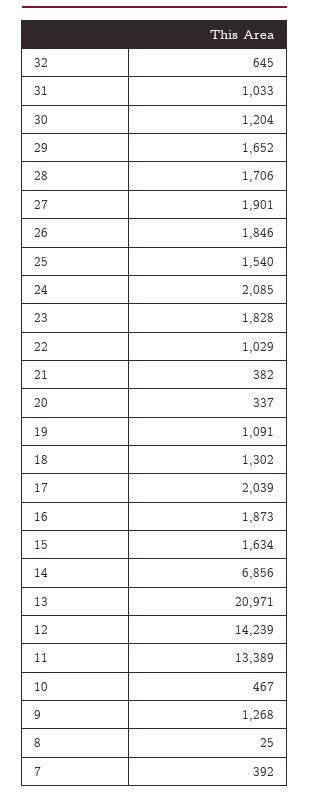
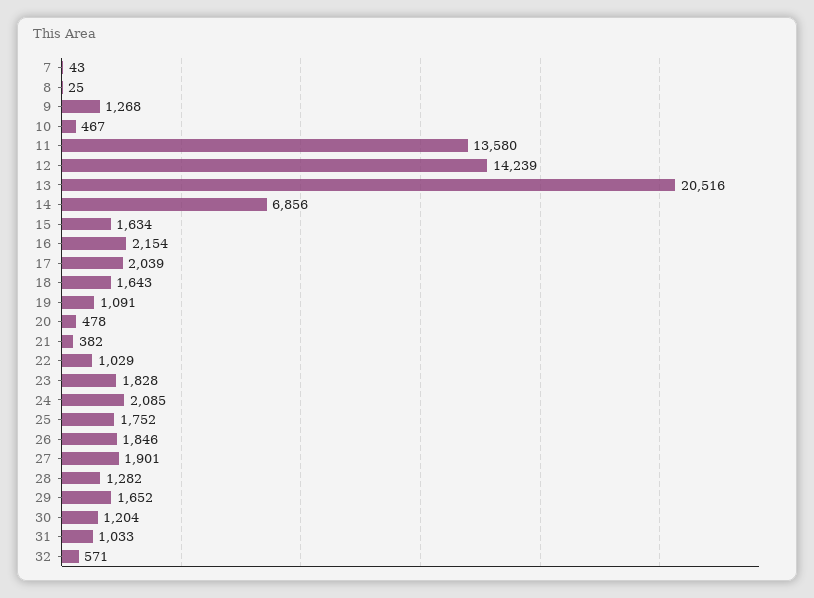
32: 645 -> 571
28: 1706 -> 1282
25: 1540 -> 1752
20: 337 -> 478
18: 1302 -> 1643
16: 1873 -> 2154
13: 20971 -> 20516
11: 13389 -> 13580
7: 392 -> 43

